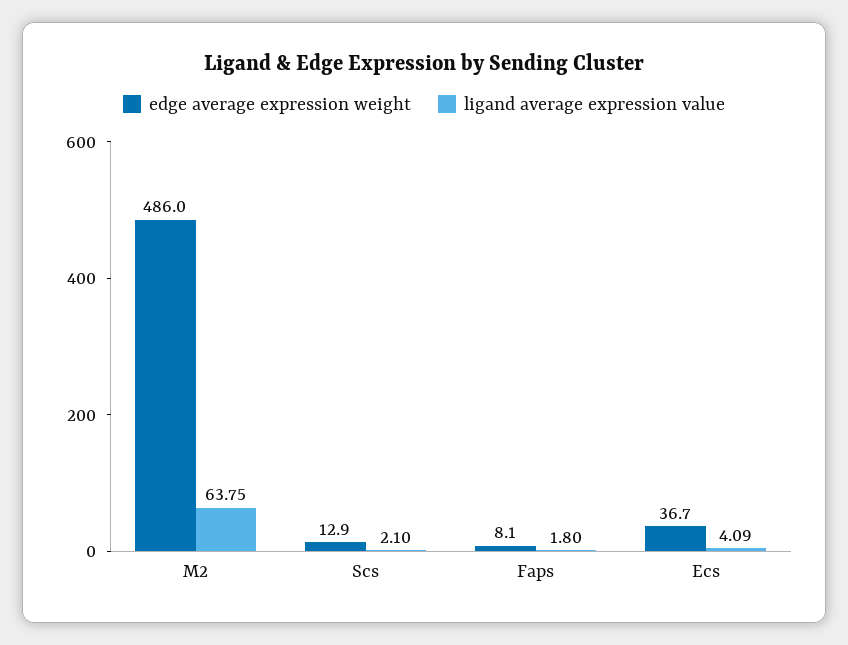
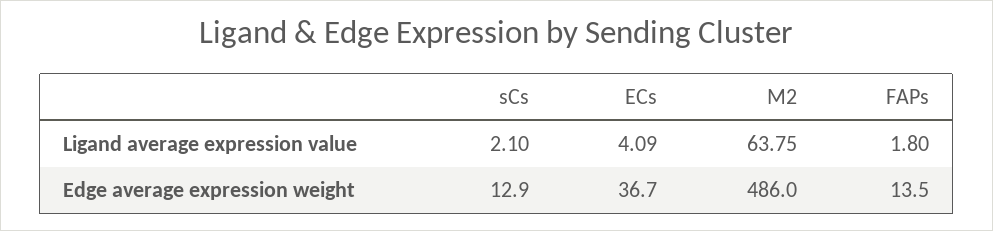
edge average expression weight, Faps: 8.1 -> 13.5

